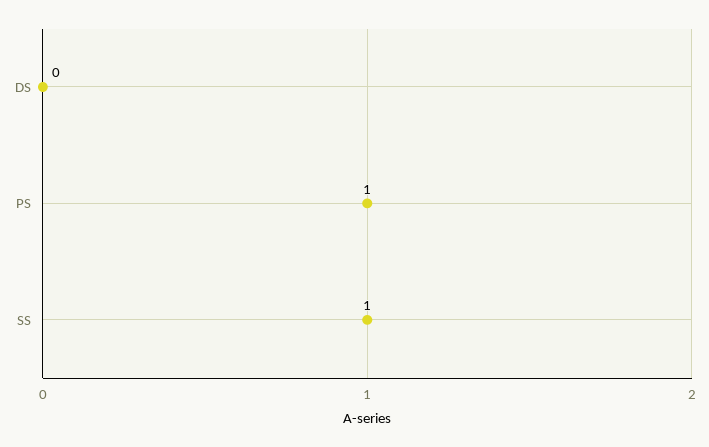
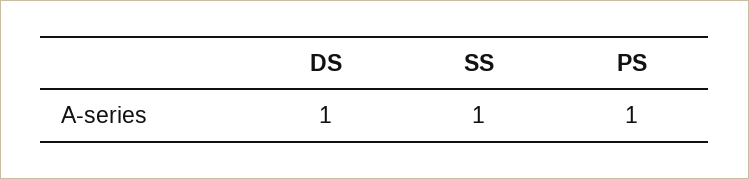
DS: 0 -> 1

